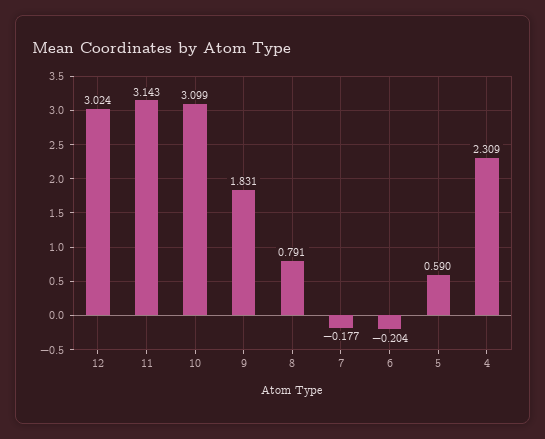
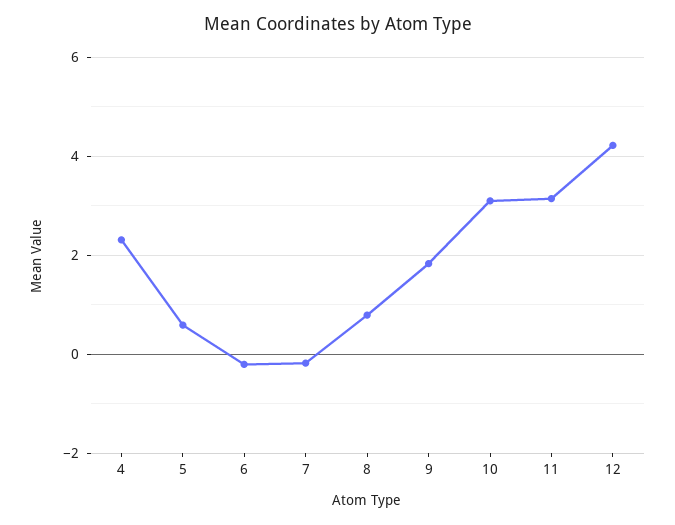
12: 3.024 -> 4.2

